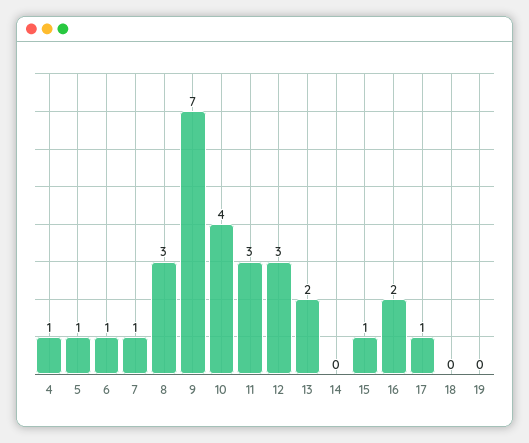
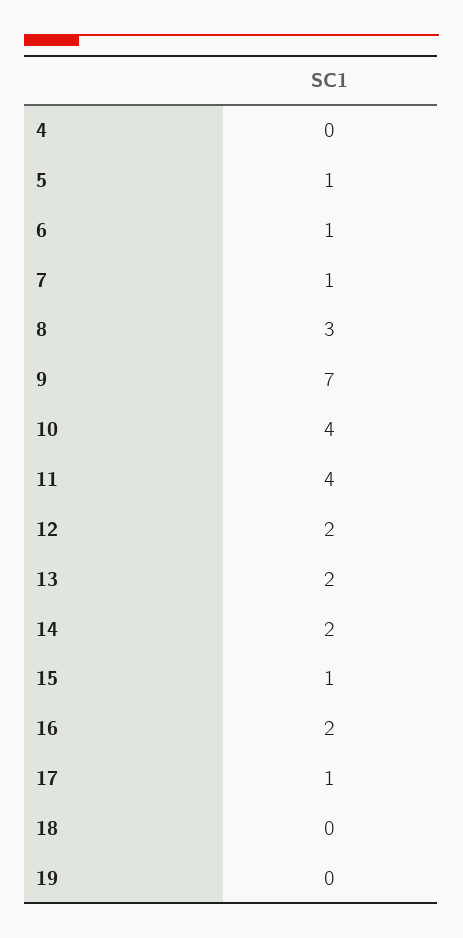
4: 1 -> 0
11: 3 -> 4
12: 3 -> 2
14: 0 -> 2

